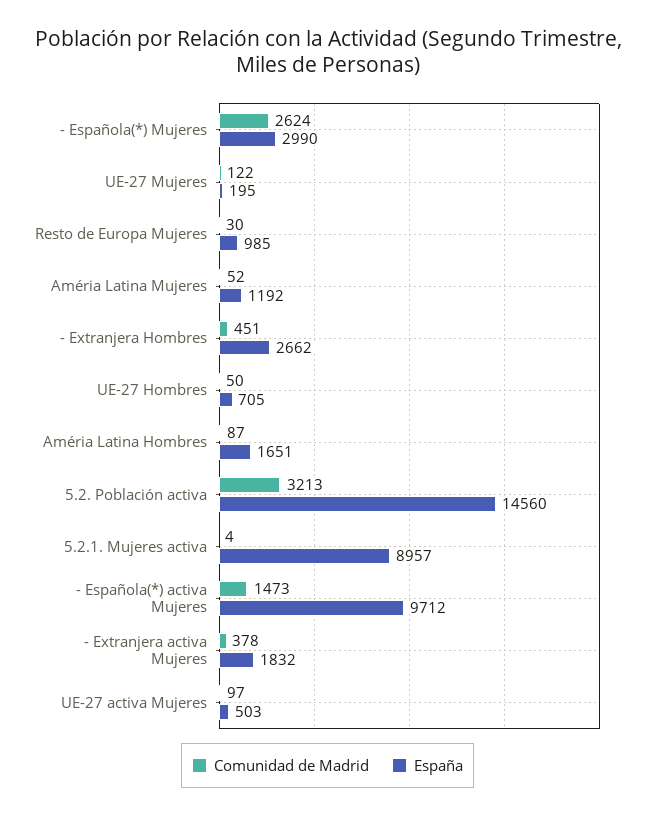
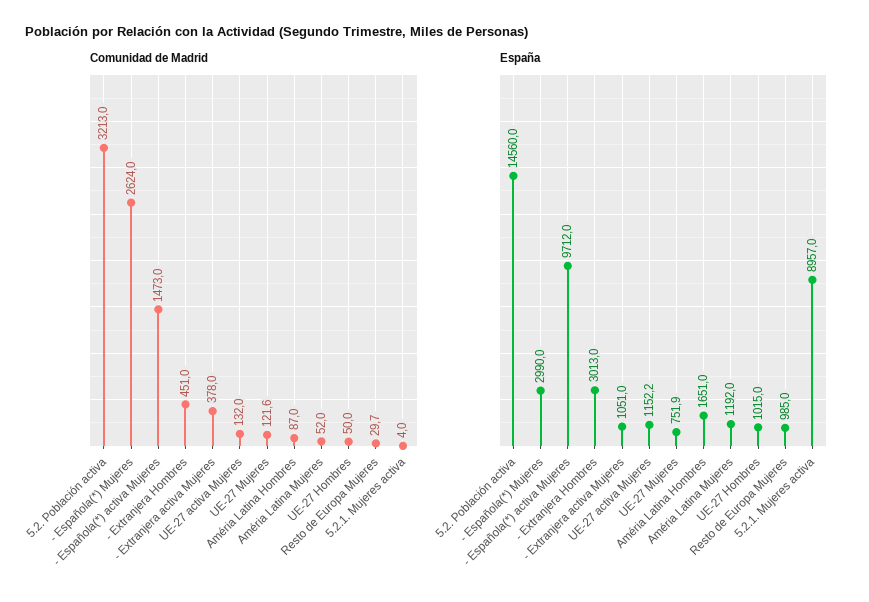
España, UE-27 Mujeres: 195 -> 751.9
España, - Extranjera Hombres: 2662 -> 3013
España, UE-27 Hombres: 705 -> 1015
España, - Extranjera activa Mujeres: 1832 -> 1051
Comunidad de Madrid, UE-27 activa Mujeres: 97 -> 132
España, UE-27 activa Mujeres: 503 -> 1152.2

